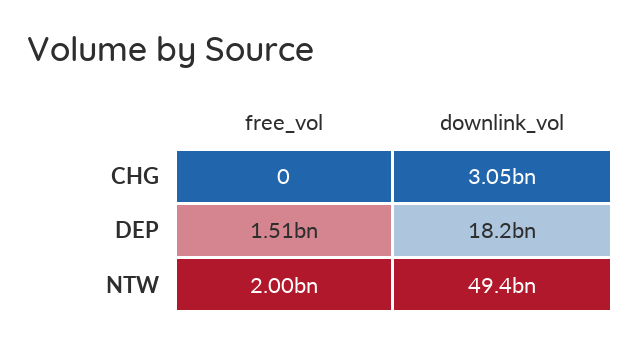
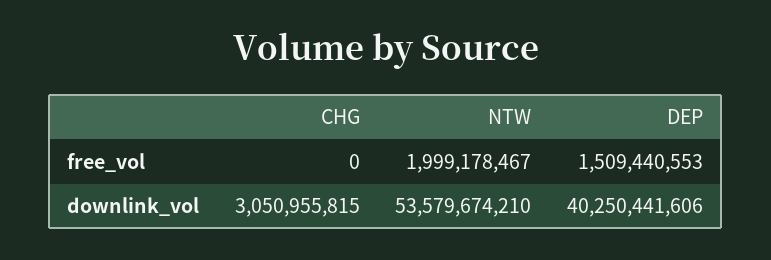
downlink_vol, DEP: 18200000000 -> 40250441606
downlink_vol, NTW: 49400000000 -> 53579674210

